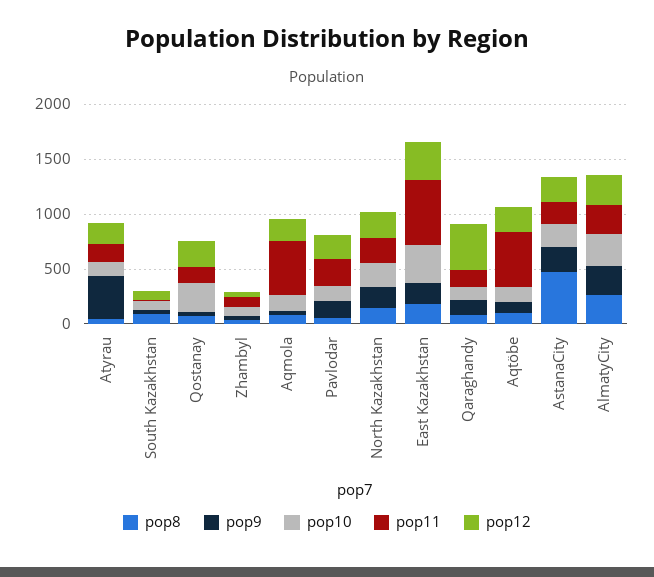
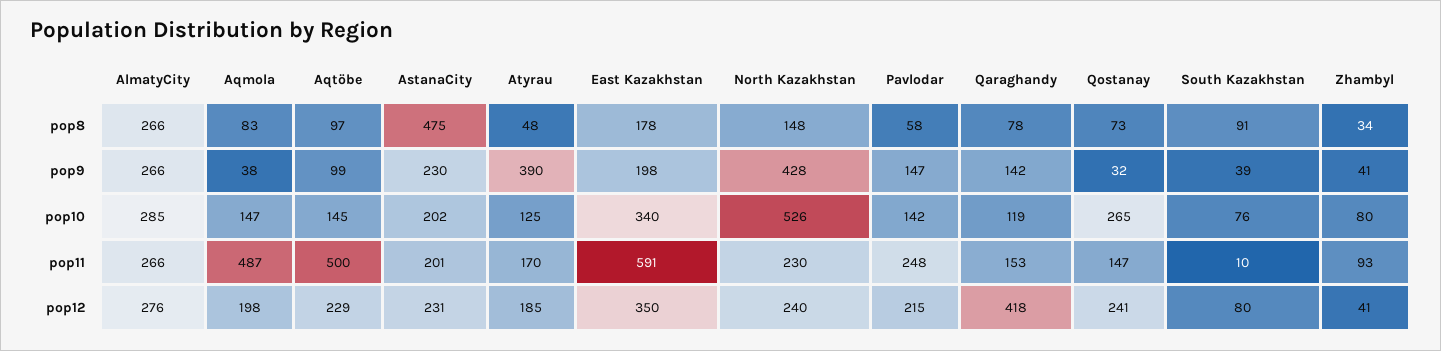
pop9, North Kazakhstan: 200 -> 428
pop10, North Kazakhstan: 200 -> 526

